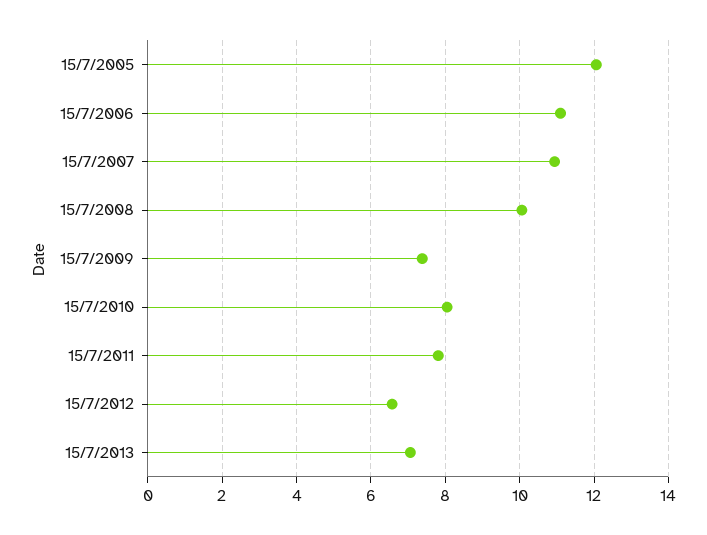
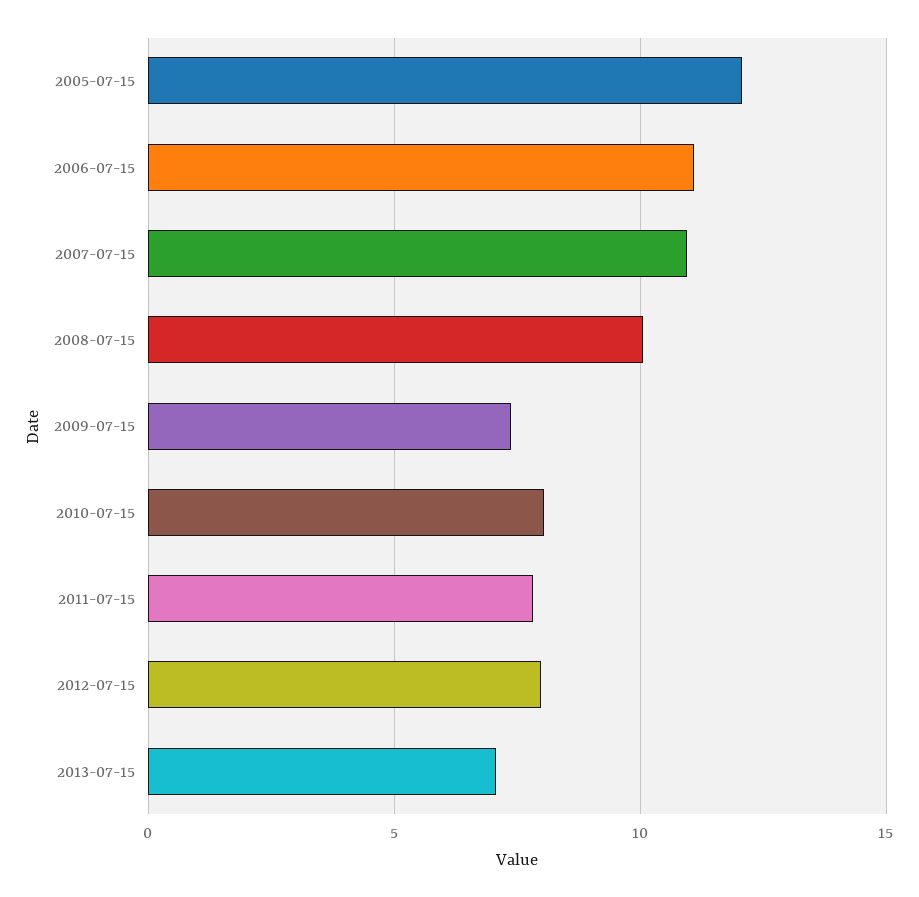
15/7/2012: 6.6 -> 8

